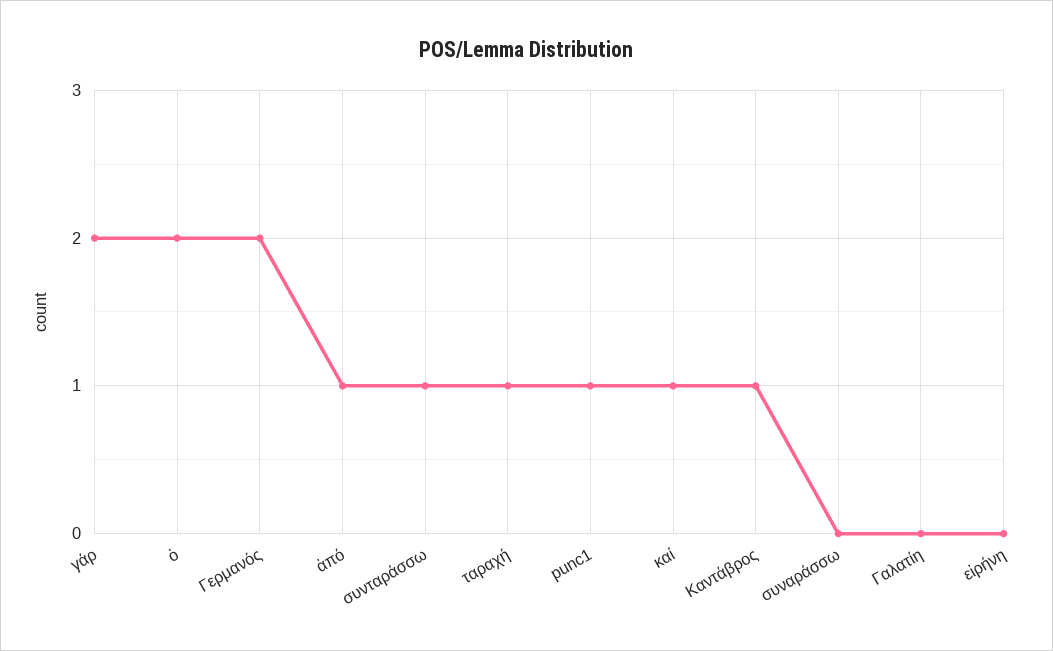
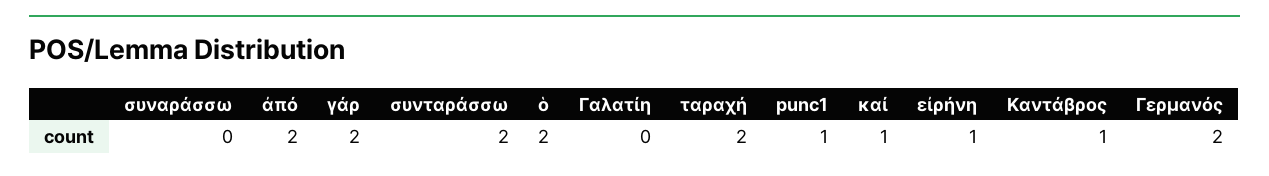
ἀπό: 1 -> 2
συνταράσσω: 1 -> 2
ταραχή: 1 -> 2
εἰρήνη: 0 -> 1

